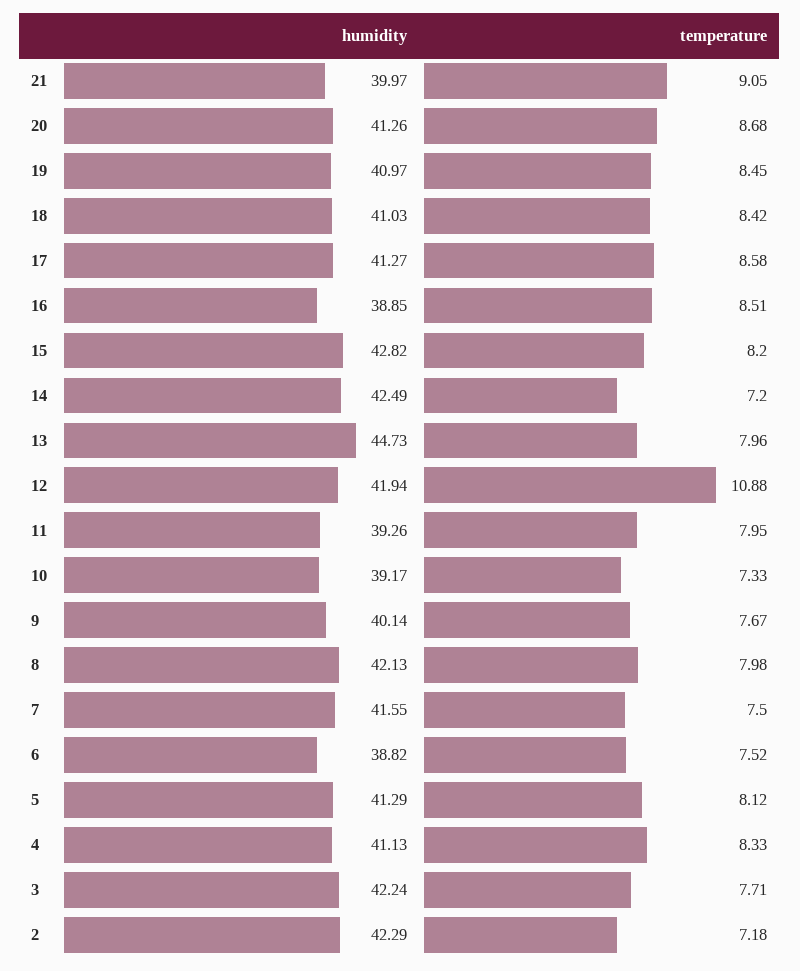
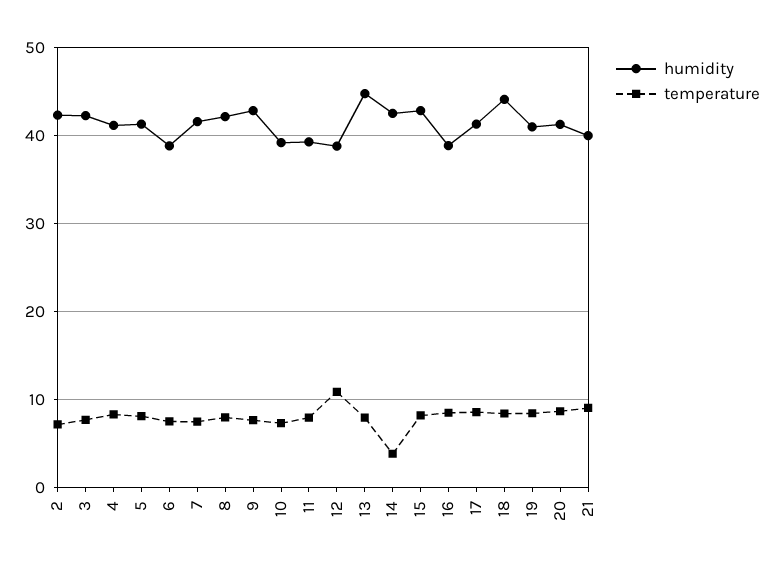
humidity, 18: 41.03 -> 44
temperature, 14: 7.2 -> 4
humidity, 12: 41.94 -> 39
humidity, 9: 40.14 -> 43

